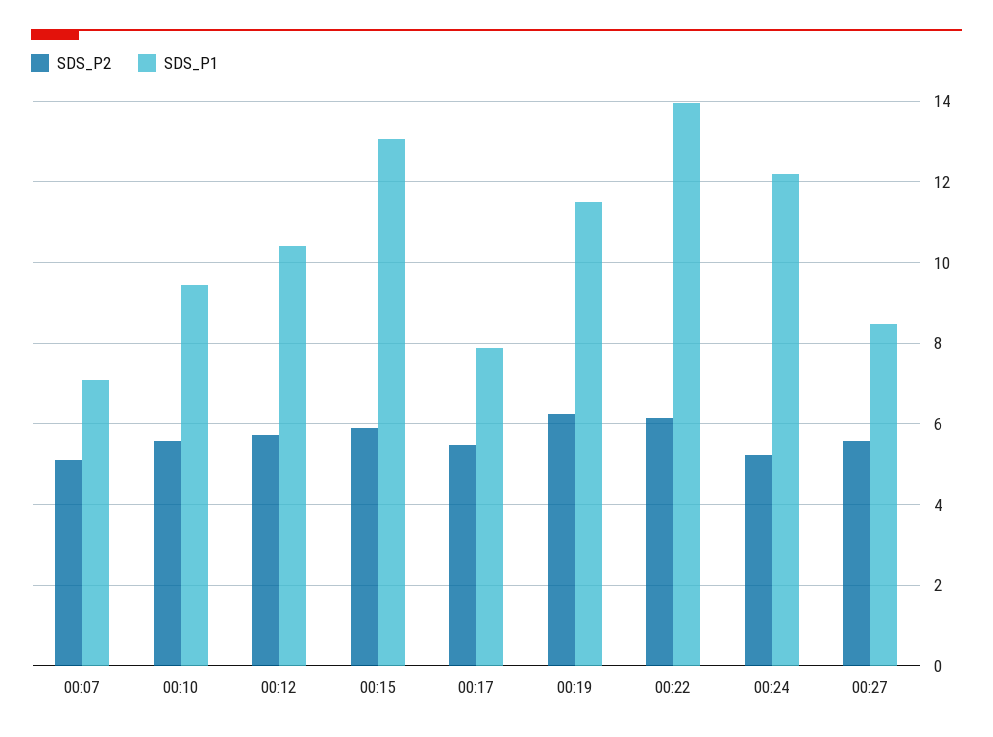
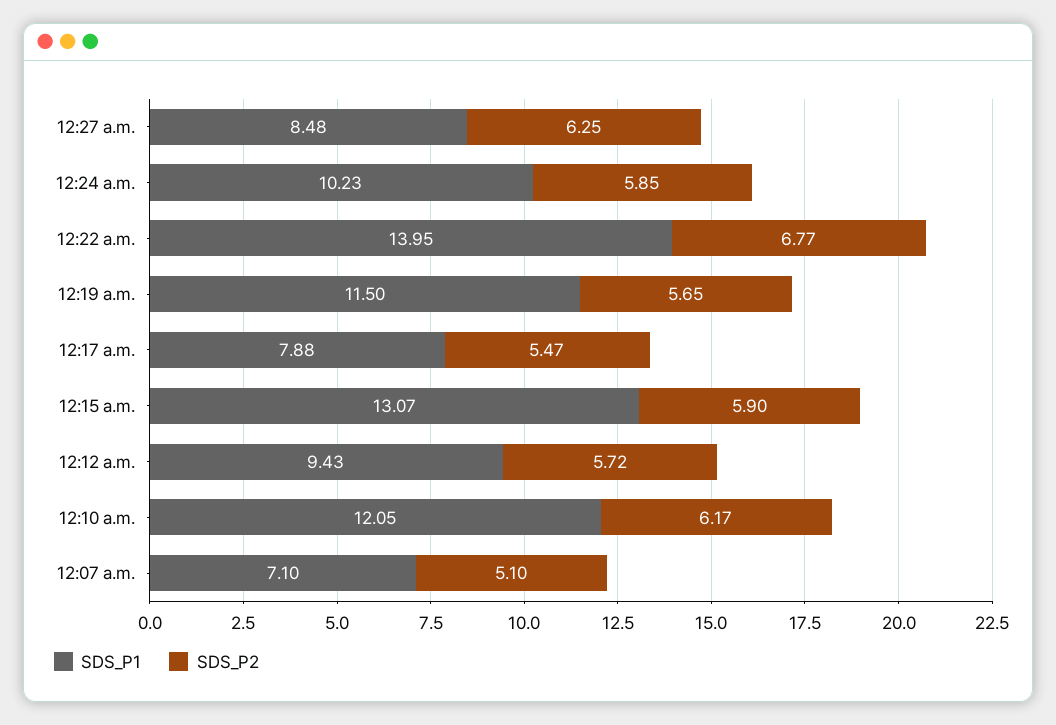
SDS_P2, 00:10: 5.6 -> 6.17
SDS_P1, 00:10: 9.4 -> 12.05
SDS_P1, 00:12: 10.4 -> 9.43
SDS_P2, 00:19: 6.2 -> 5.65
SDS_P2, 00:22: 6.2 -> 6.77
SDS_P2, 00:24: 5.2 -> 5.85
SDS_P1, 00:24: 12.2 -> 10.23
SDS_P2, 00:27: 5.6 -> 6.25

